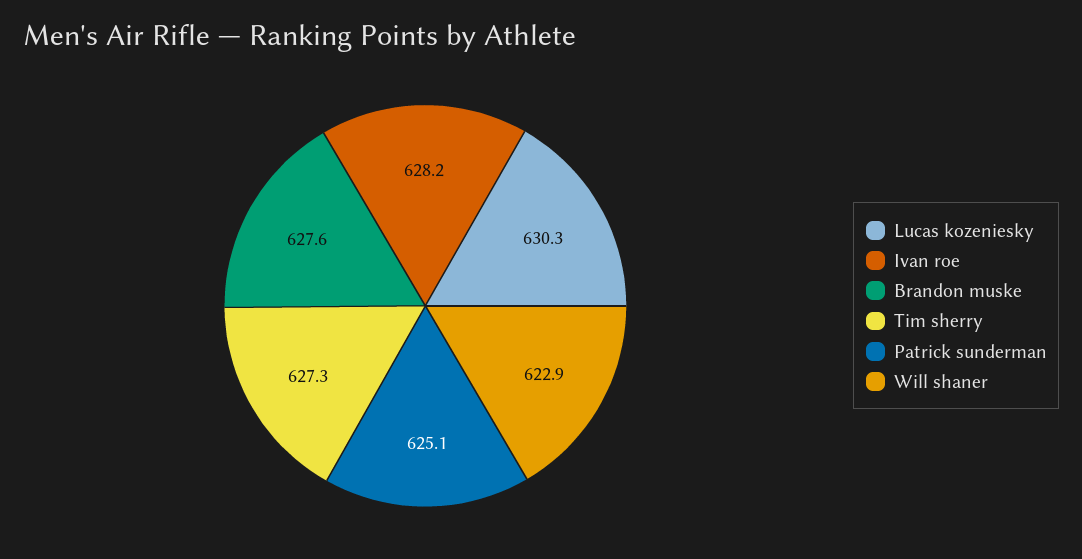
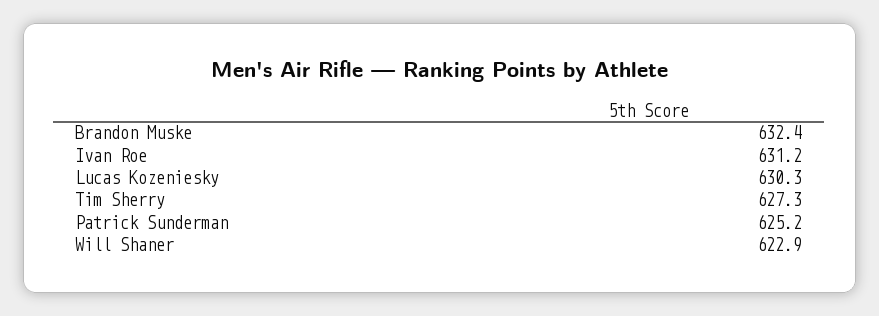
Ivan roe: 628.2 -> 631.2
Brandon muske: 627.6 -> 632.4
Patrick sunderman: 625.1 -> 625.2

